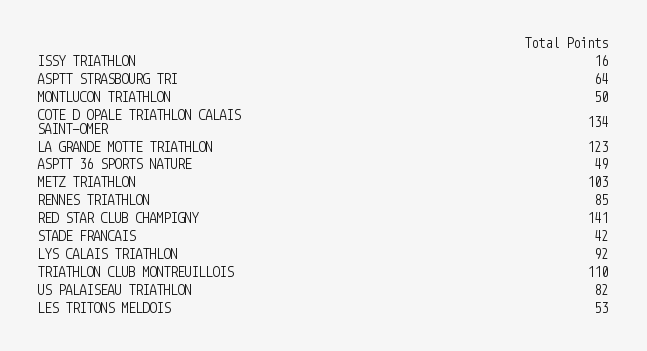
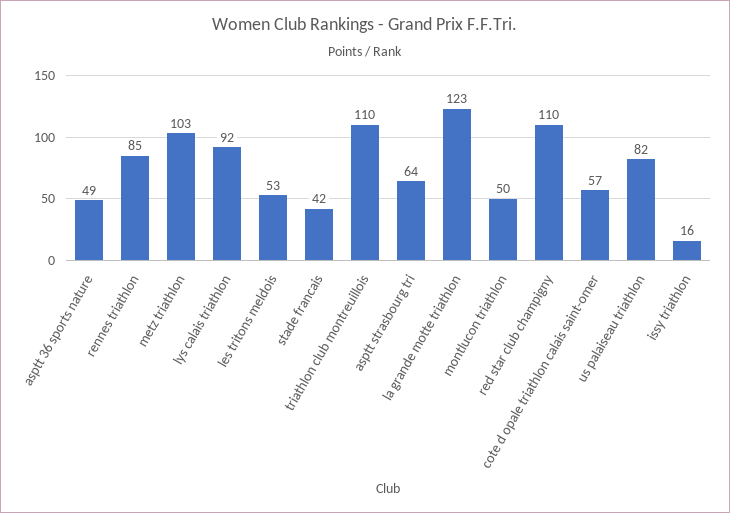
COTE D OPALE TRIATHLON CALAIS SAINT-OMER: 134 -> 57
RED STAR CLUB CHAMPIGNY: 141 -> 110

